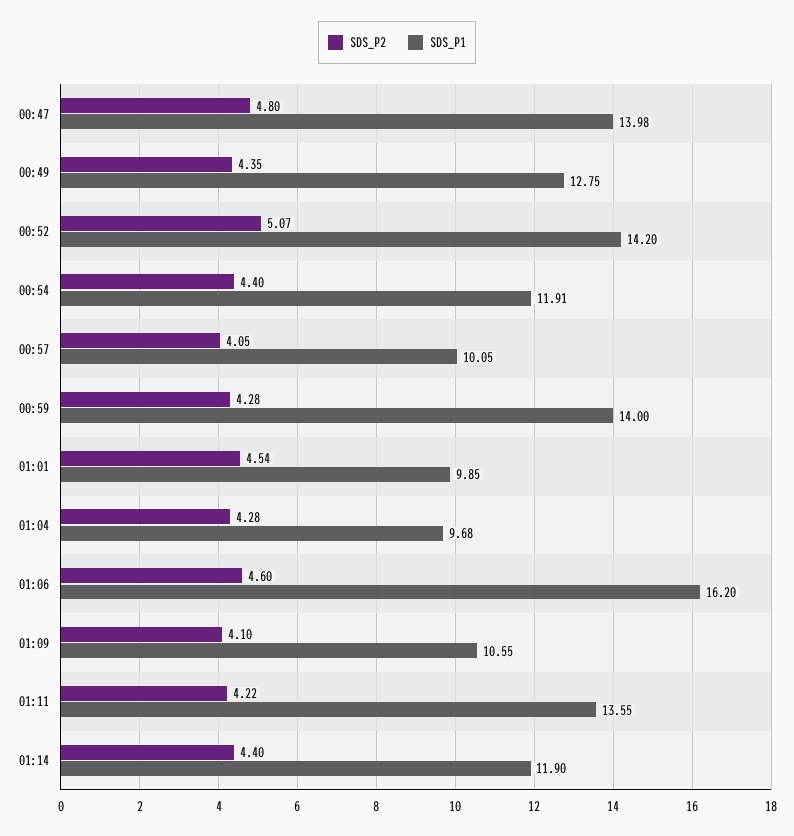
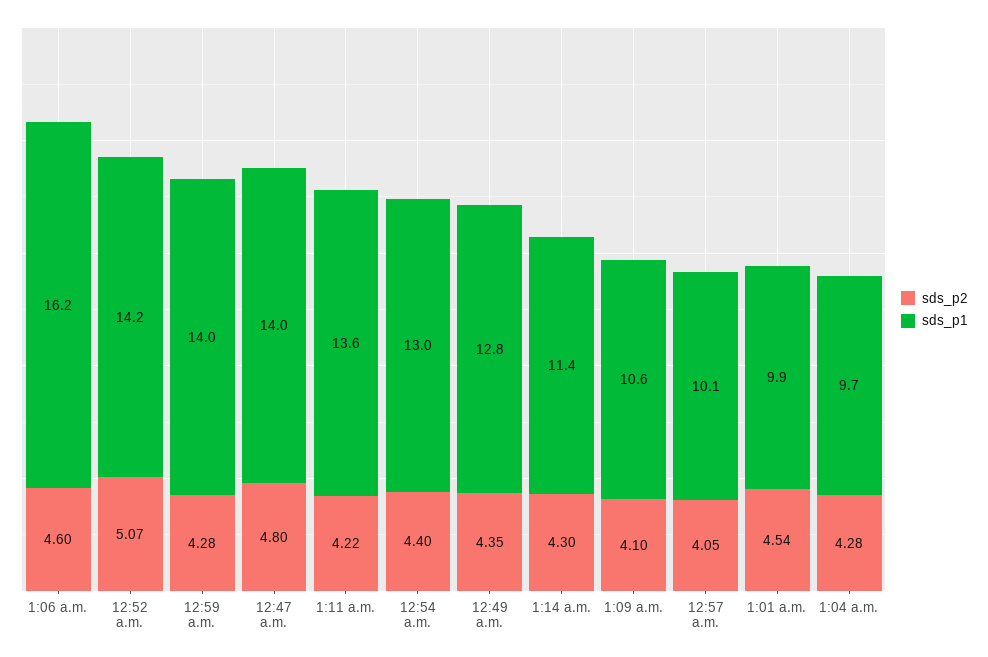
SDS_P1, 00:54: 11.91 -> 13
SDS_P2, 01:14: 4.4 -> 4.3
SDS_P1, 01:14: 11.9 -> 11.4

